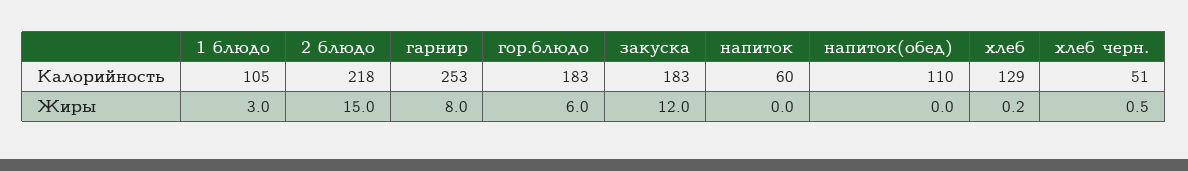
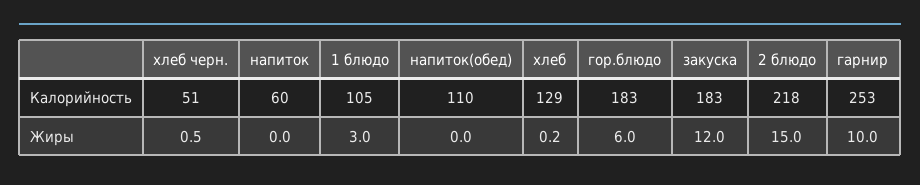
гарнир, Жиры: 8 -> 10

